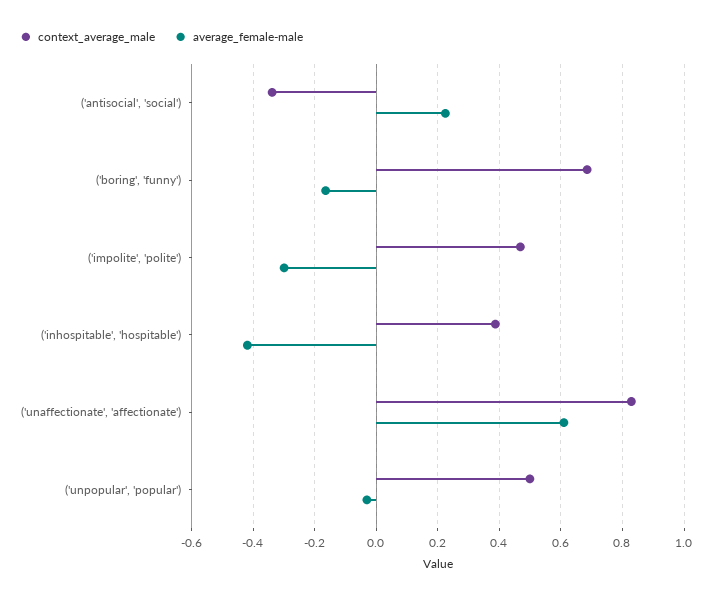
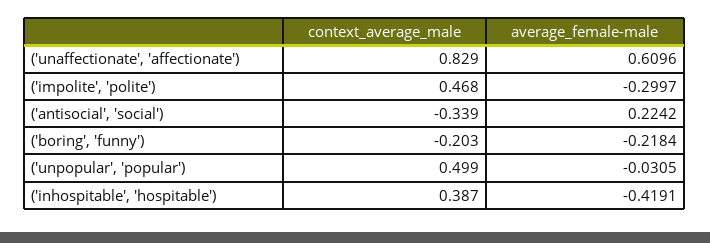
context_average_male, ('boring', 'funny'): 0.68 -> -0.203
average_female-male, ('boring', 'funny'): -0.16 -> -0.2184

